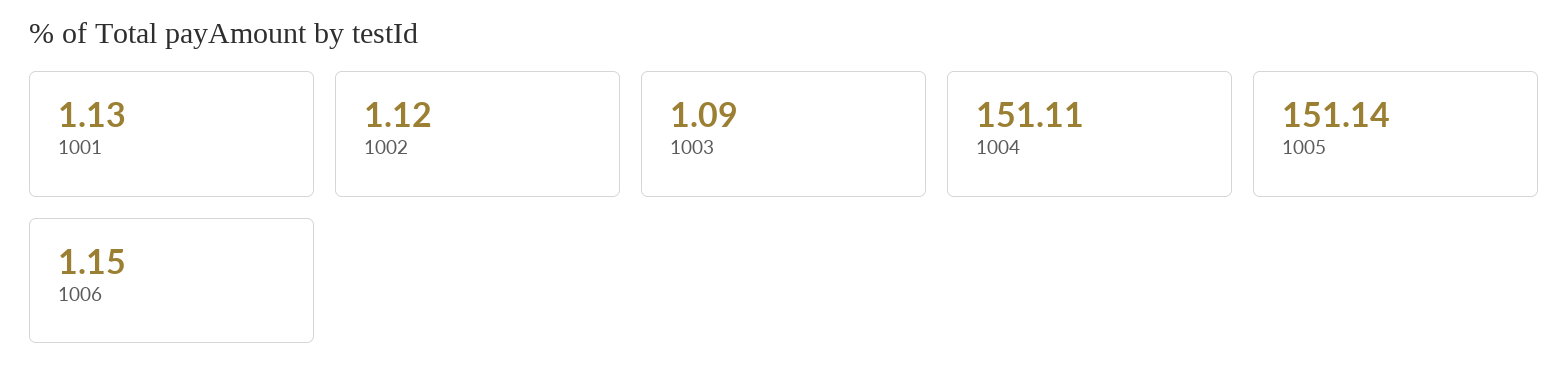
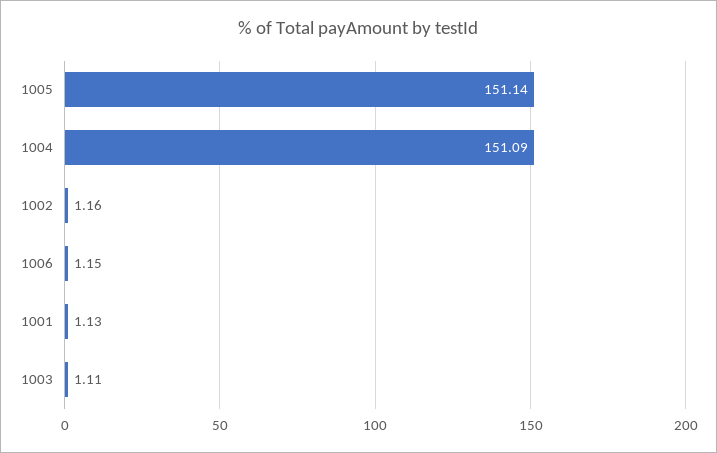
1002: 1.12 -> 1.16
1003: 1.09 -> 1.11
1004: 151.11 -> 151.09

